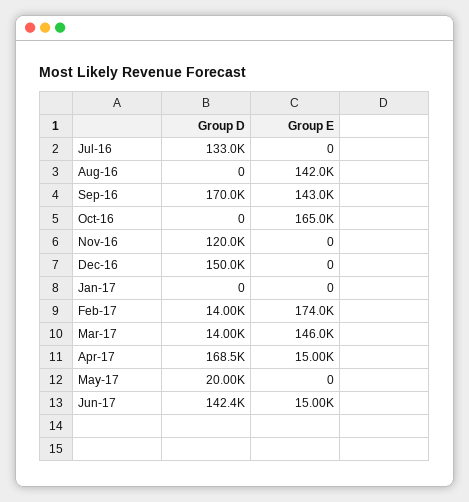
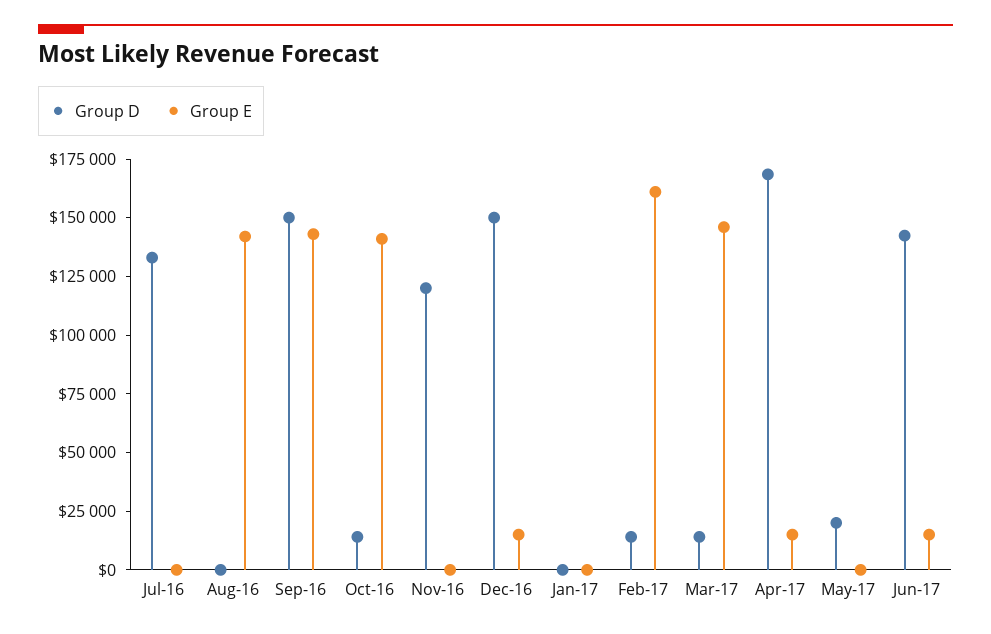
Group D, Sep-16: 170000 -> 150000
Group D, Oct-16: 0 -> 15000
Group E, Oct-16: 165000 -> 140000
Group E, Dec-16: 0 -> 15000
Group E, Feb-17: 174000 -> 160000

